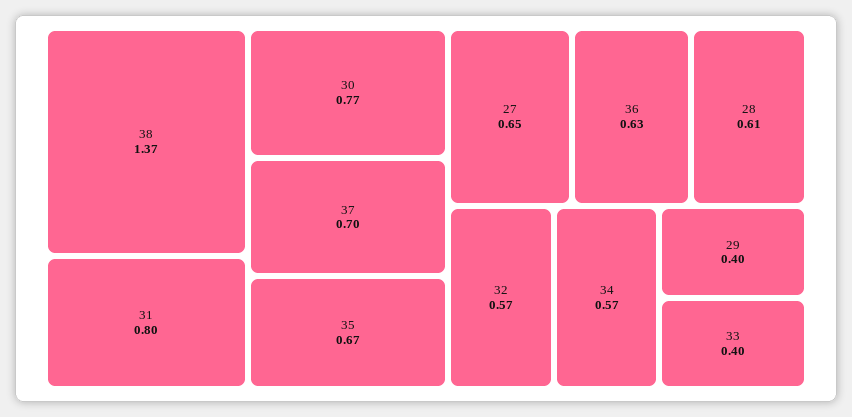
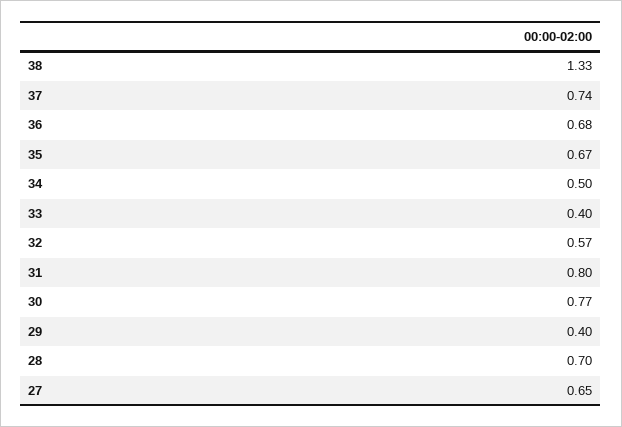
38: 1.37 -> 1.33
37: 0.7 -> 0.74
36: 0.63 -> 0.68
28: 0.61 -> 0.7
34: 0.57 -> 0.5

